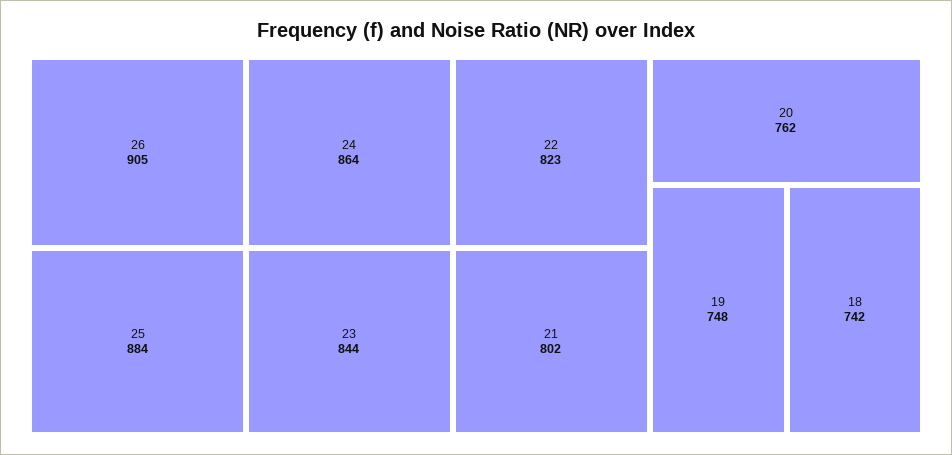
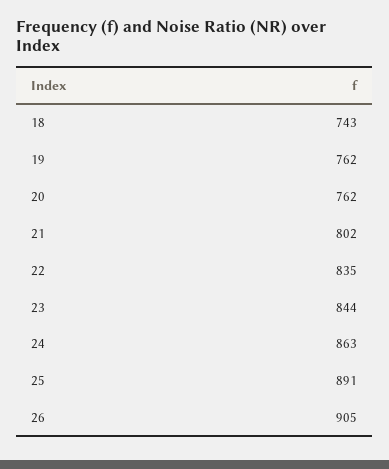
25: 884 -> 891
24: 864 -> 863
22: 823 -> 835
19: 748 -> 762
18: 742 -> 743

